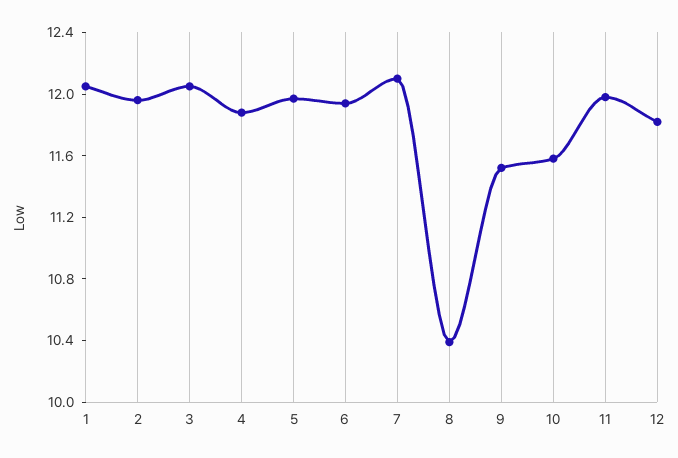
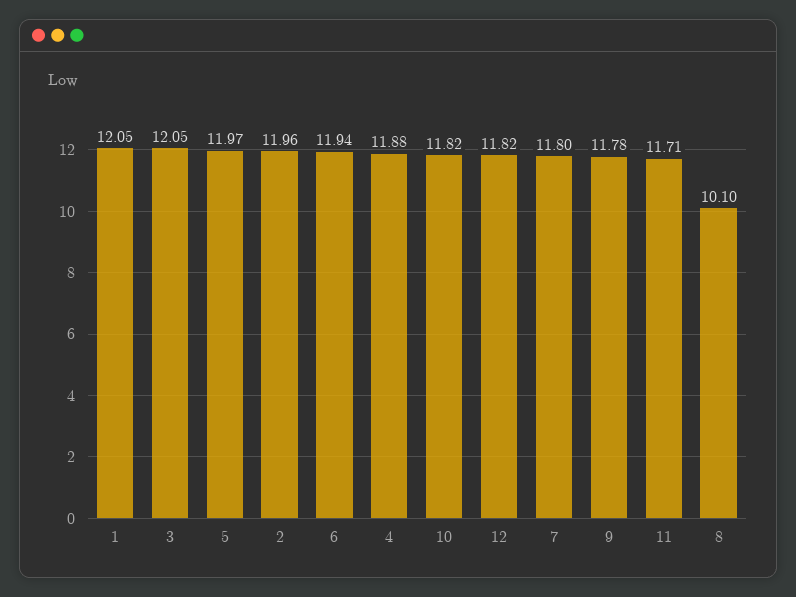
7: 12.1 -> 11.8
8: 10.4 -> 10.1
9: 11.5 -> 11.78
10: 11.6 -> 11.82
11: 12 -> 11.71

